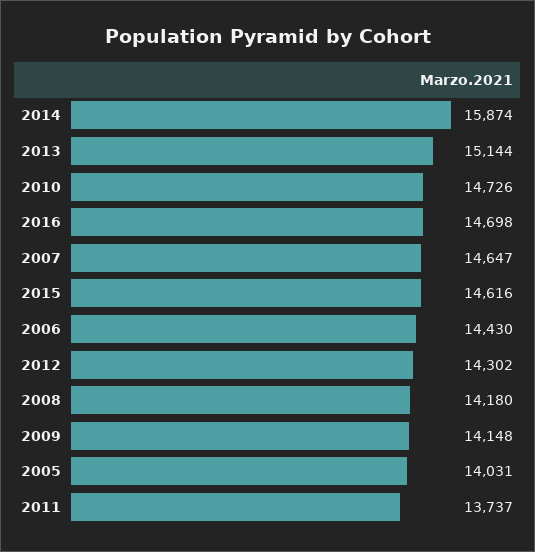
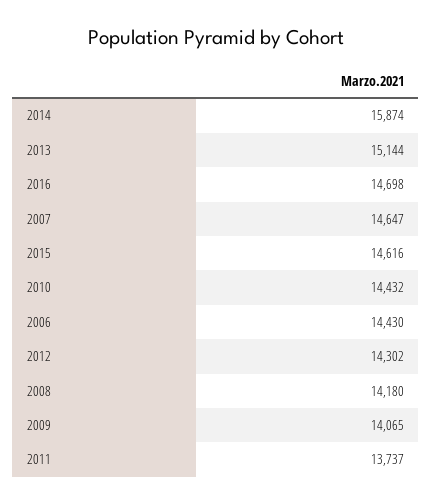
2010: 14726 -> 14432
2009: 14148 -> 14065
2005: 14031 -> none

